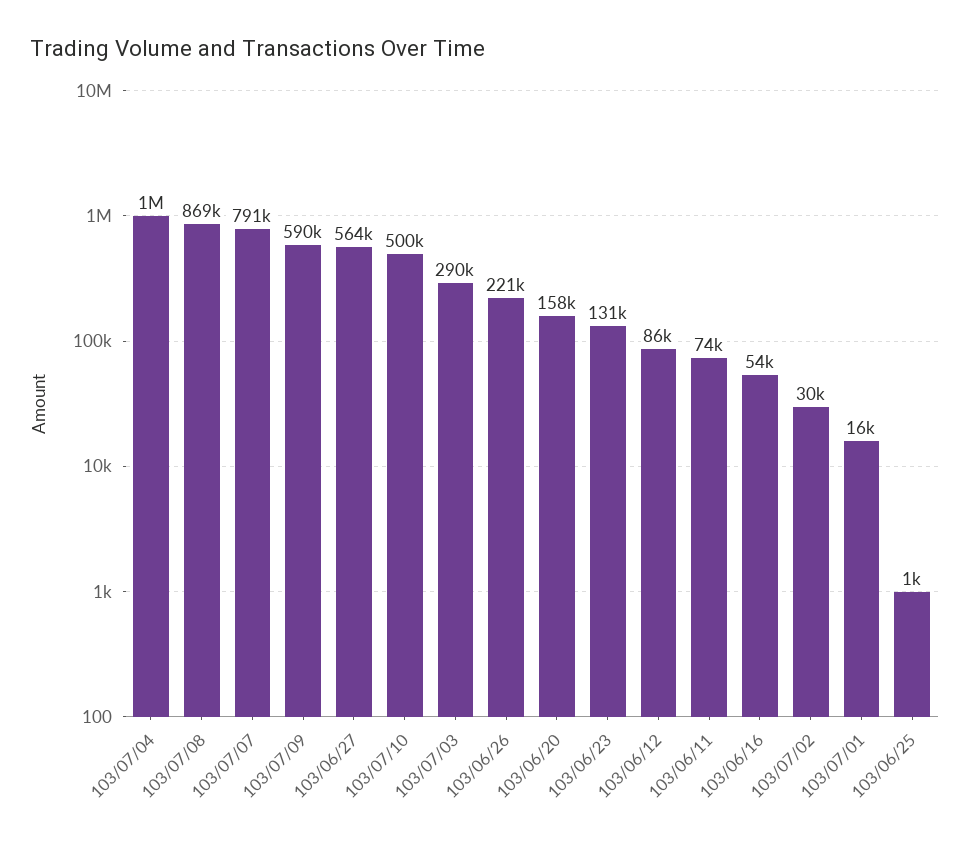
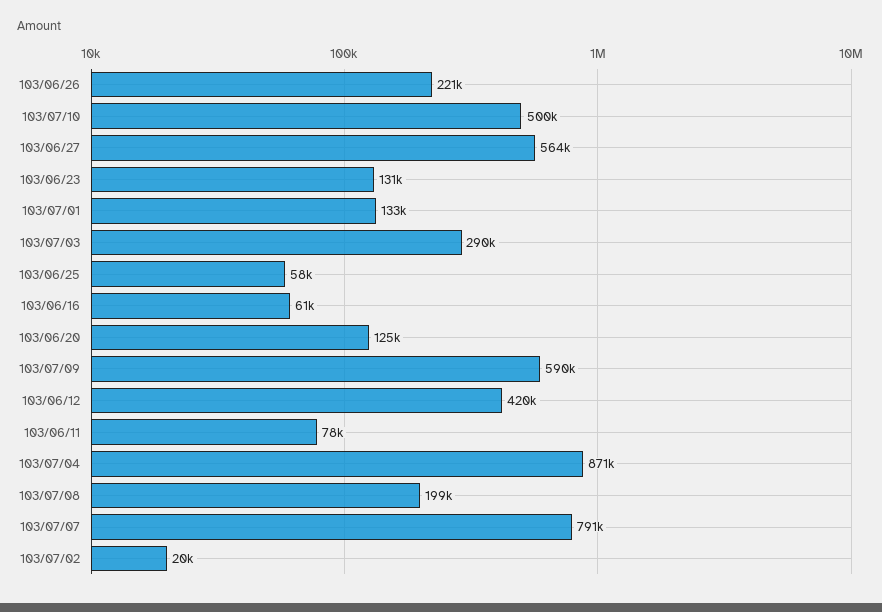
103/07/04: 1000000 -> 871000
103/07/08: 869000 -> 199000
103/06/20: 158000 -> 125000
103/06/12: 86000 -> 420000
103/06/11: 74000 -> 78000
103/06/16: 54000 -> 61000
103/07/02: 30000 -> 20000
103/07/01: 16000 -> 133000
103/06/25: 1000 -> 58000

